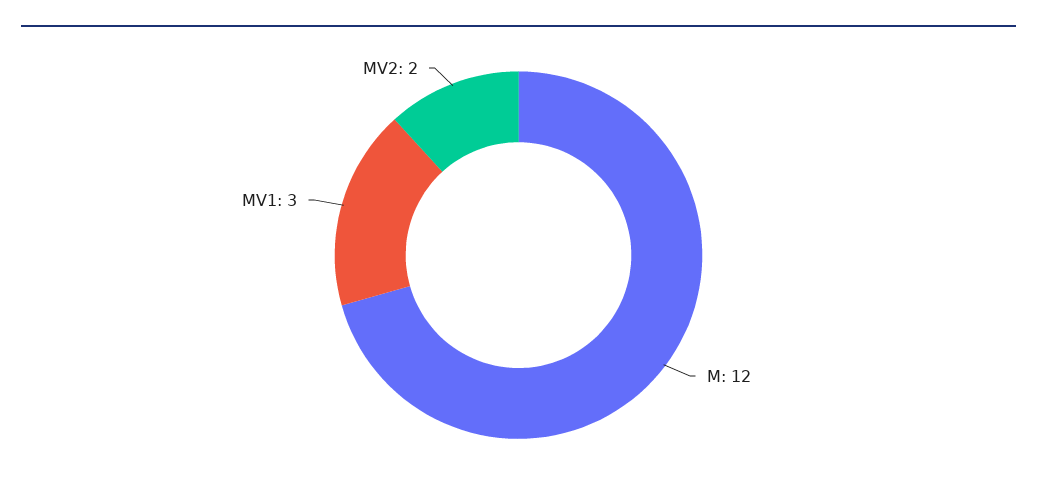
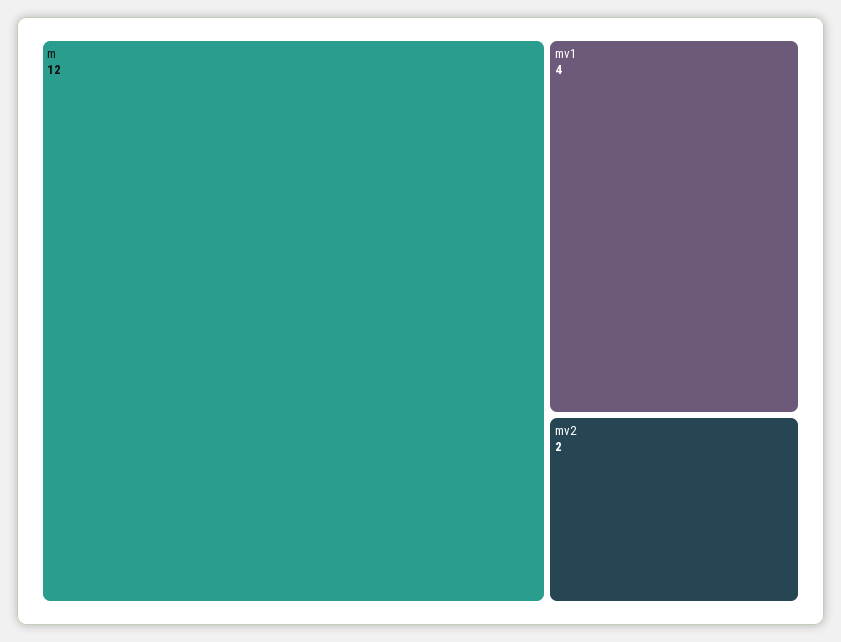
MV1: 3 -> 4

